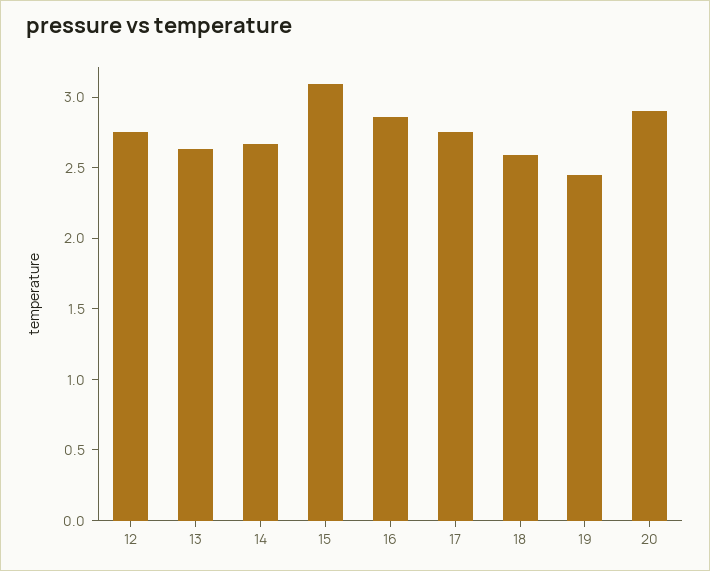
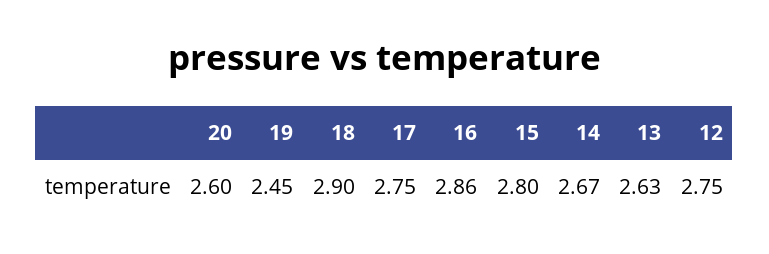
15: 3.1 -> 2.8
18: 2.6 -> 2.9
20: 2.9 -> 2.6

